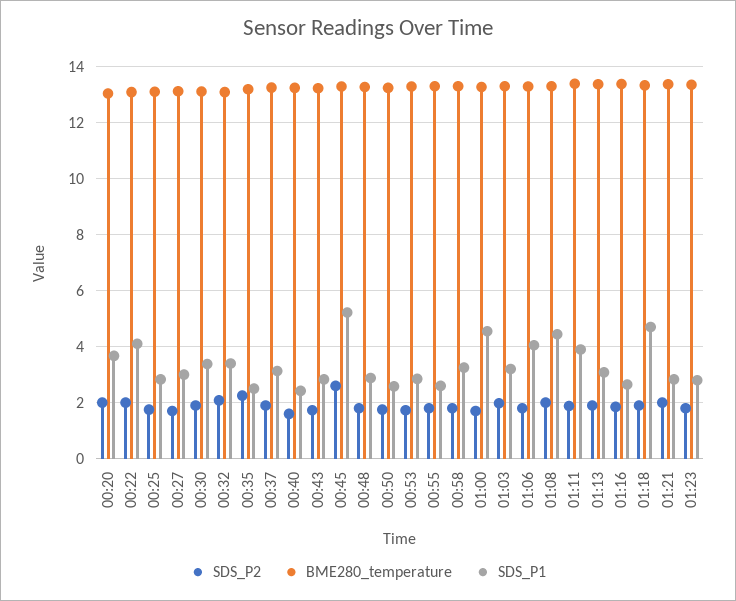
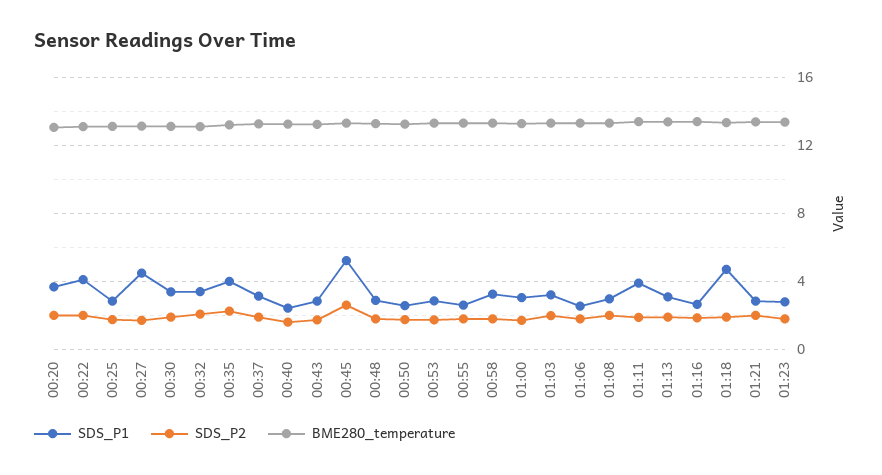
SDS_P1, 00:27: 3 -> 4.5
SDS_P1, 00:35: 2.5 -> 4
SDS_P1, 01:00: 4.5 -> 3
SDS_P1, 01:06: 4 -> 2.5
SDS_P1, 01:08: 4.5 -> 3

